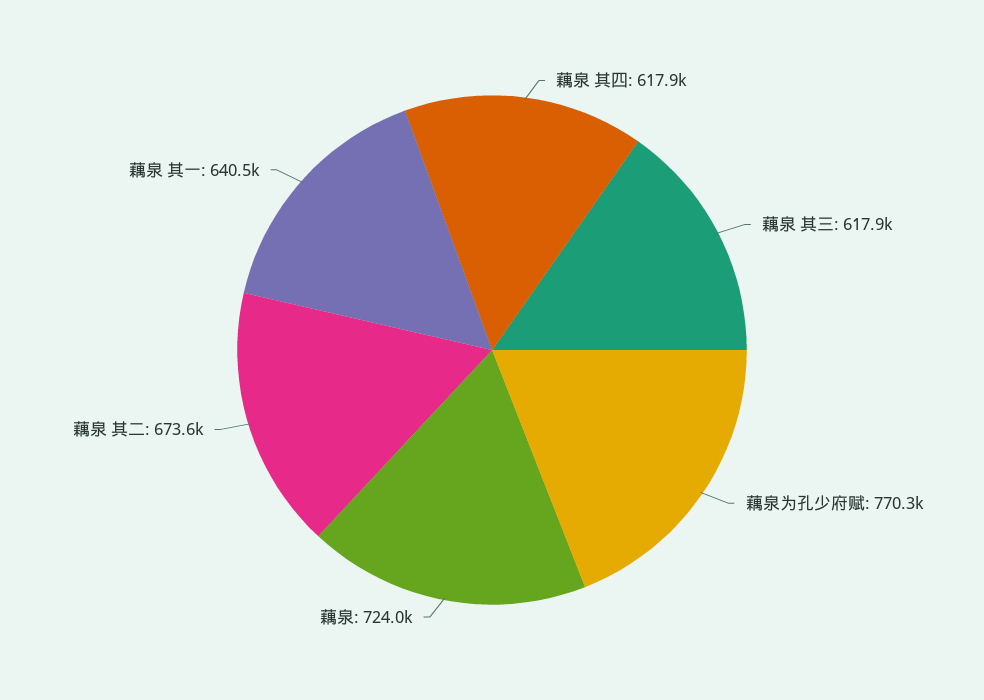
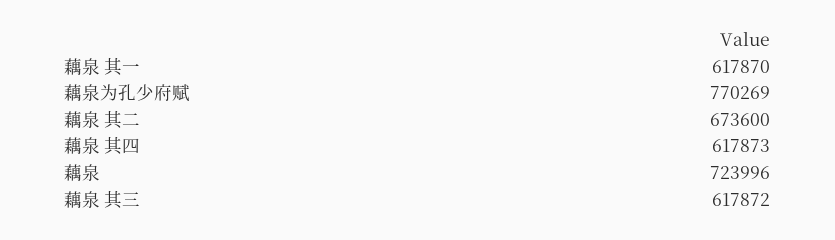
藕泉 其一: 640500 -> 617870

